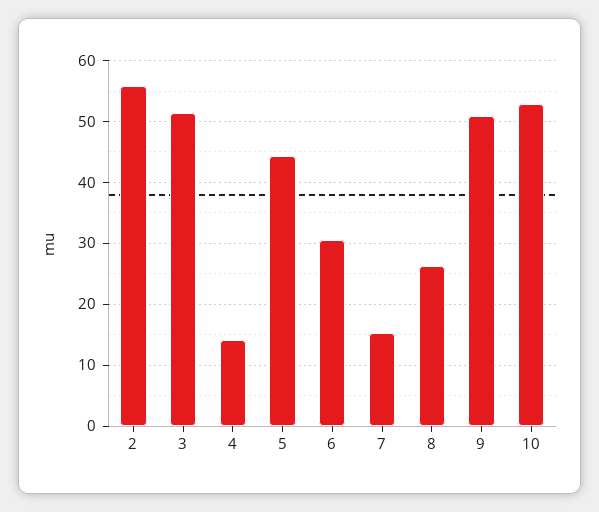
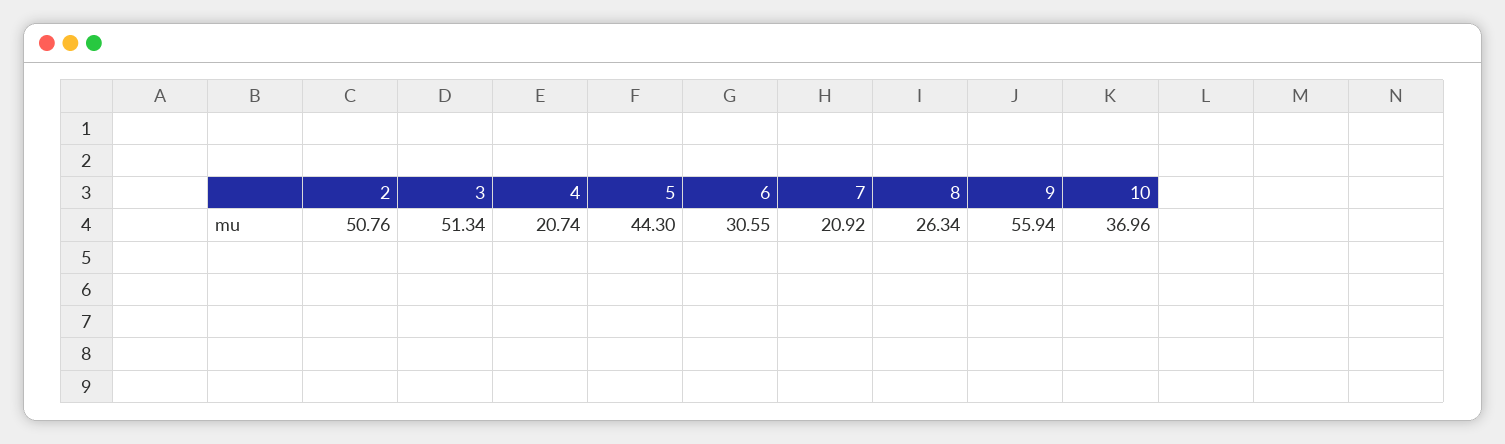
2: 56 -> 50.76
4: 14 -> 20.74
7: 15 -> 20.92
9: 51 -> 55.94
10: 53 -> 36.96

